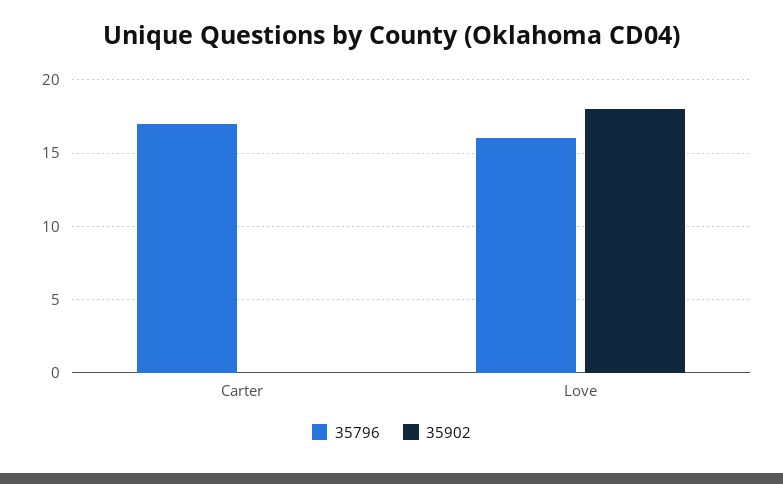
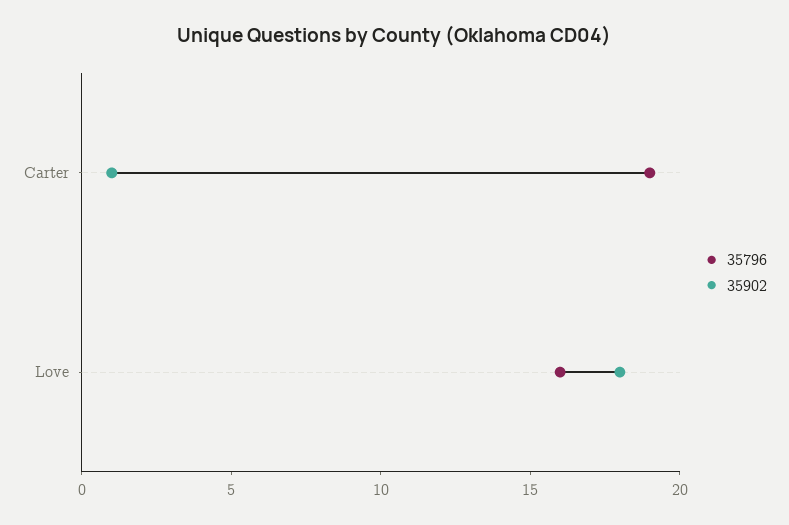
35796, Carter: 17 -> 19
35902, Carter: 0 -> 1

